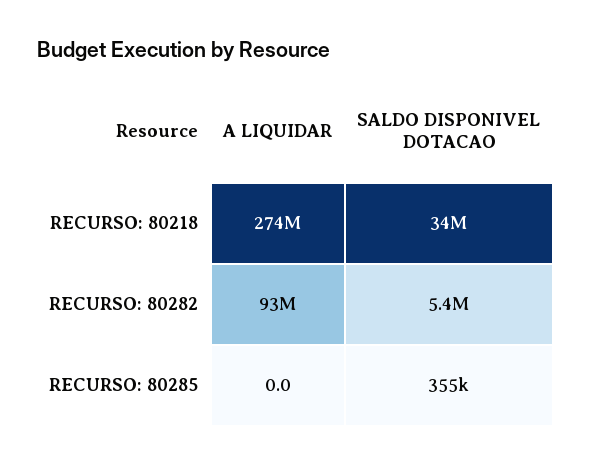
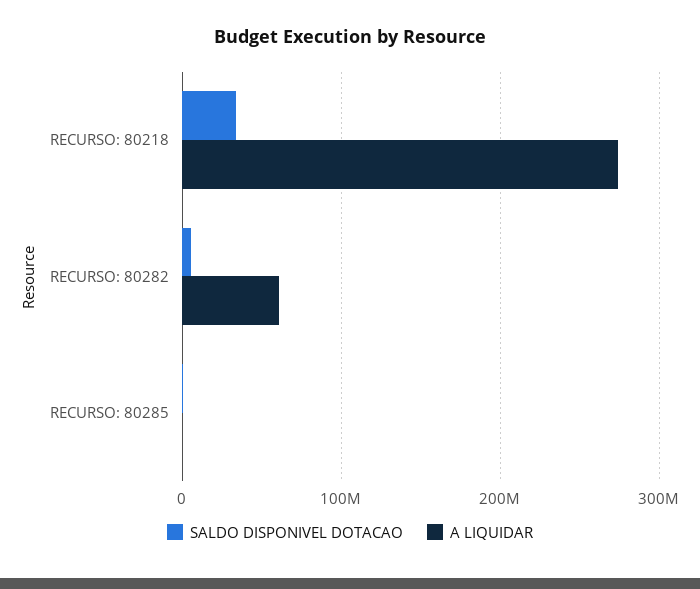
A LIQUIDAR, RECURSO: 80282: 93000000 -> 60000000

